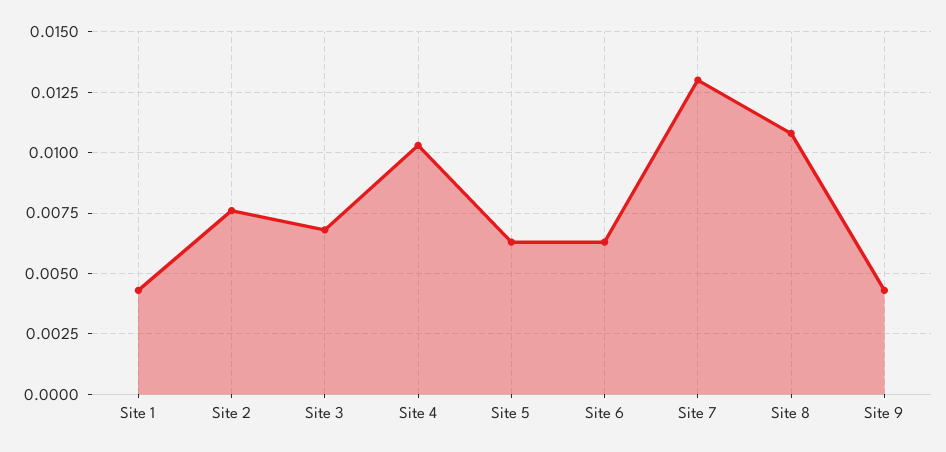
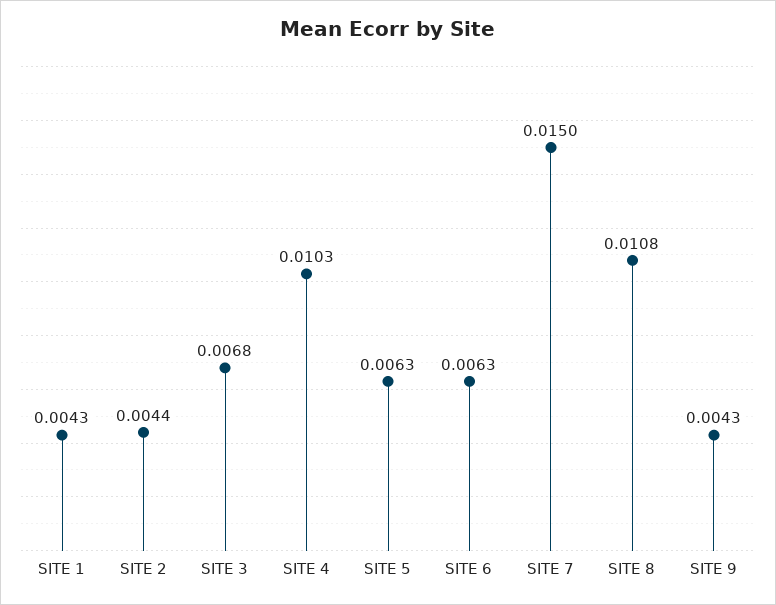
Site 2: 0.0075 -> 0.0044
Site 7: 0.013 -> 0.015

